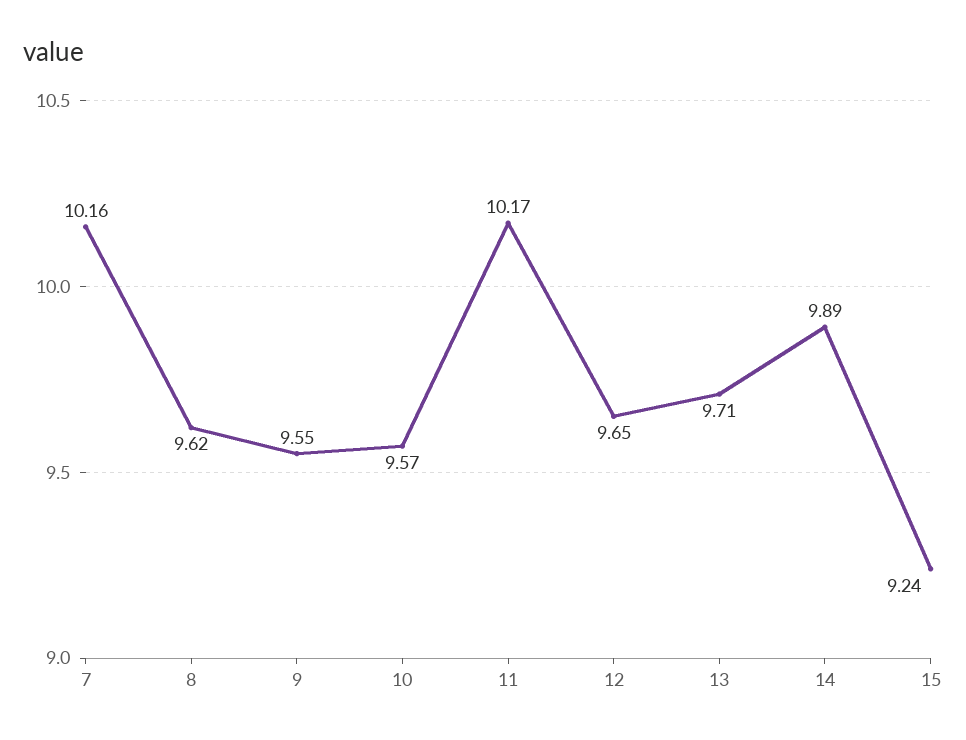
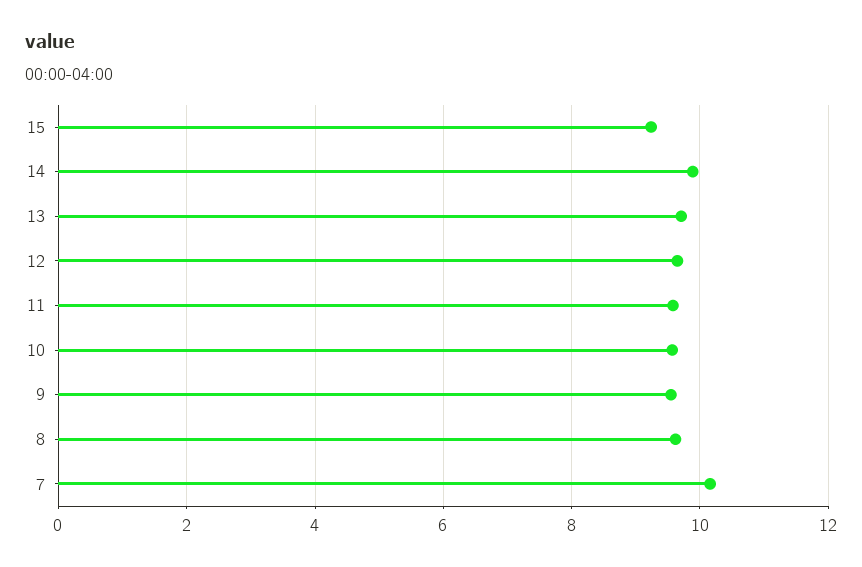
11: 10.17 -> 9.6

